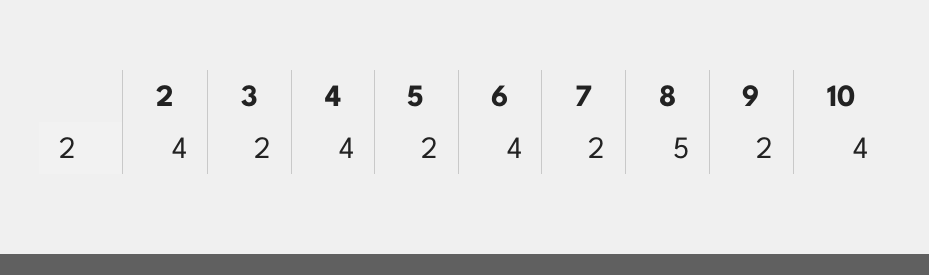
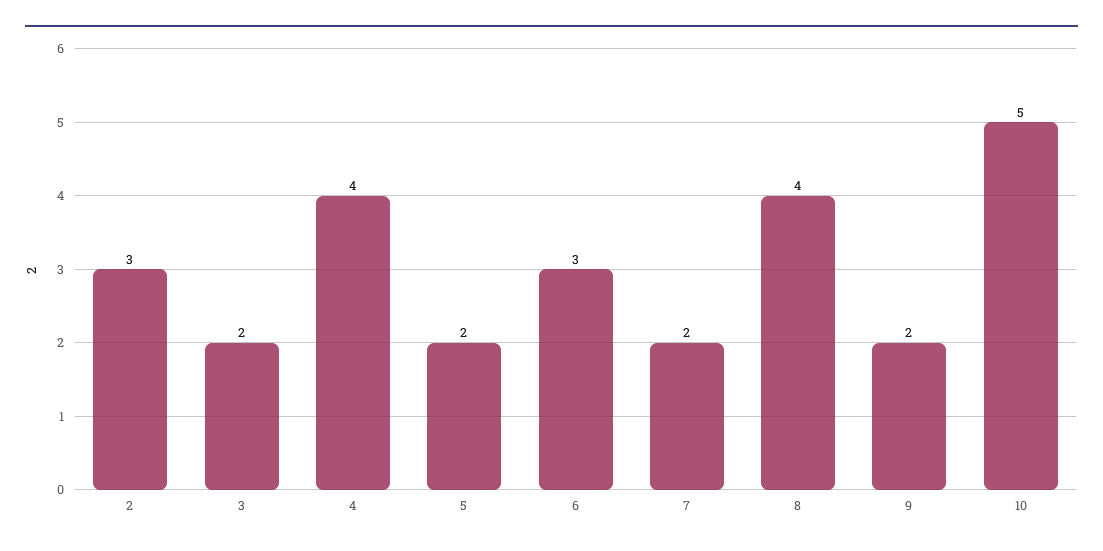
2: 4 -> 3
6: 4 -> 3
8: 5 -> 4
10: 4 -> 5

